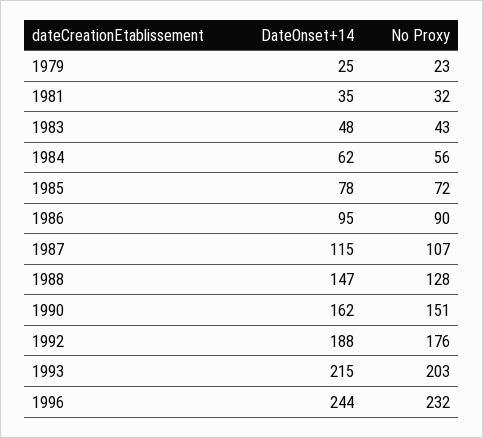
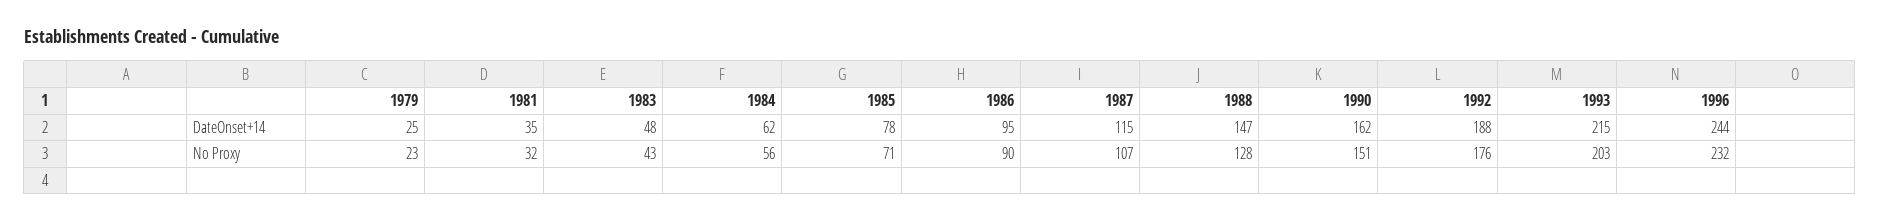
No Proxy, 1985: 72 -> 71

